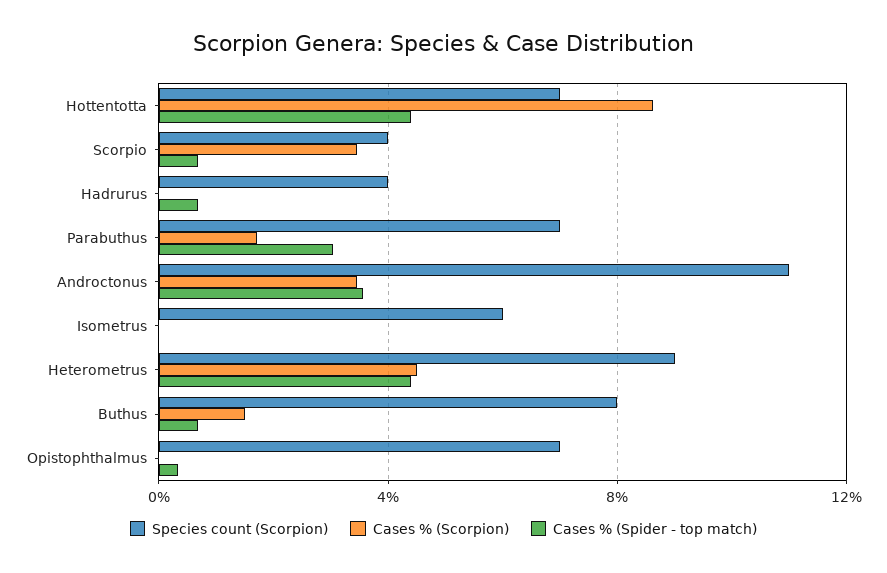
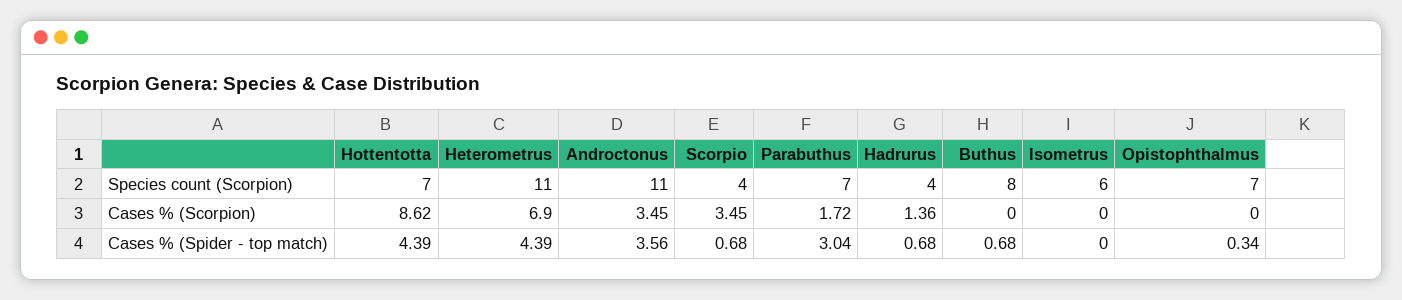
Cases % (Scorpion), Hadrurus: 0 -> 1.36
Species count (Scorpion), Heterometrus: 9 -> 11
Cases % (Scorpion), Heterometrus: 4.5 -> 6.9
Cases % (Scorpion), Buthus: 1.5 -> 0

